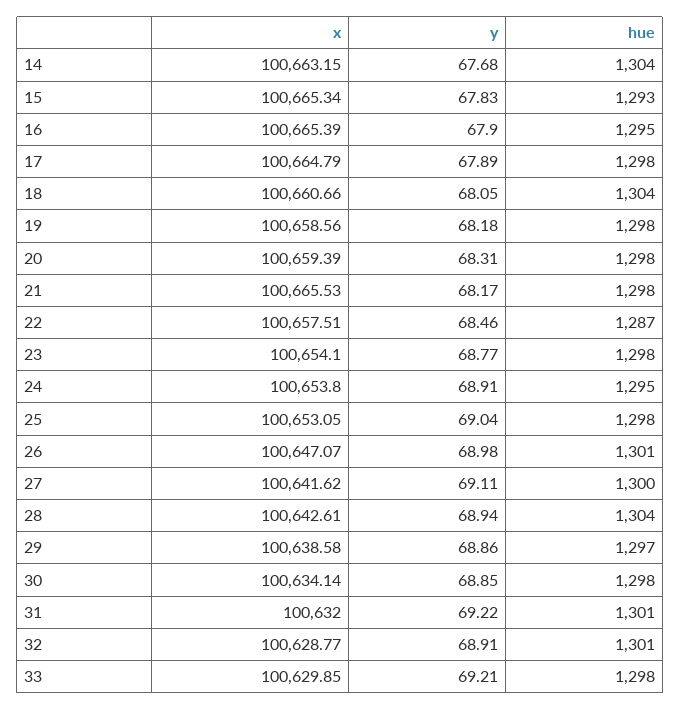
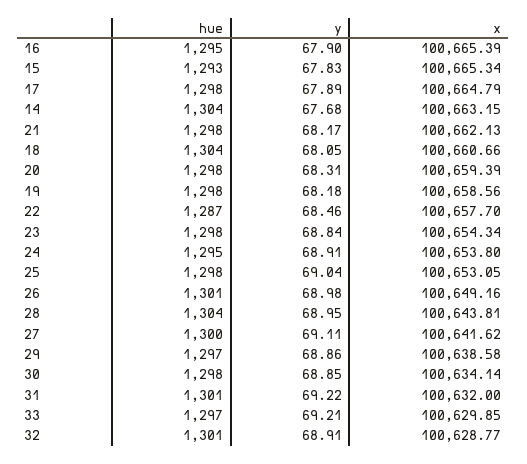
x, 21: 100665.53 -> 100662.13
x, 22: 100657.51 -> 100657.7
x, 23: 100654.1 -> 100654.34
y, 23: 68.77 -> 68.84
x, 26: 100647.07 -> 100649.16
x, 28: 100642.61 -> 100643.81
y, 28: 68.94 -> 68.95
hue, 33: 1298 -> 1297

